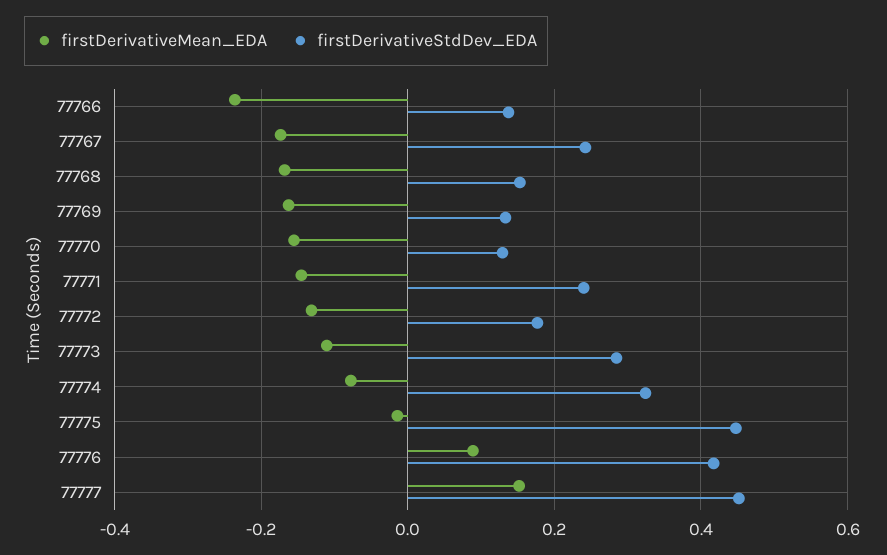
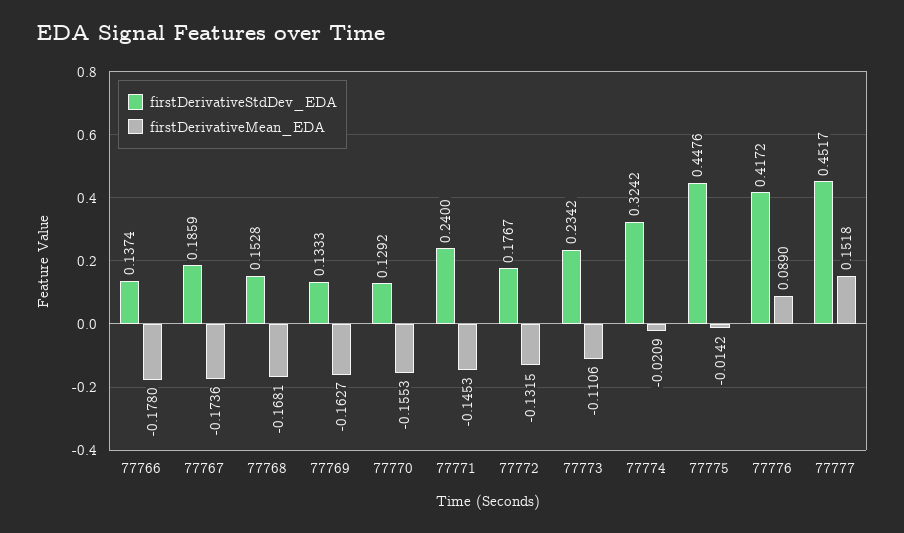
firstDerivativeMean_EDA, 77766: -0.24 -> -0.178
firstDerivativeStdDev_EDA, 77767: 0.24 -> 0.1859
firstDerivativeStdDev_EDA, 77773: 0.28 -> 0.2342
firstDerivativeMean_EDA, 77774: -0.08 -> -0.0209

